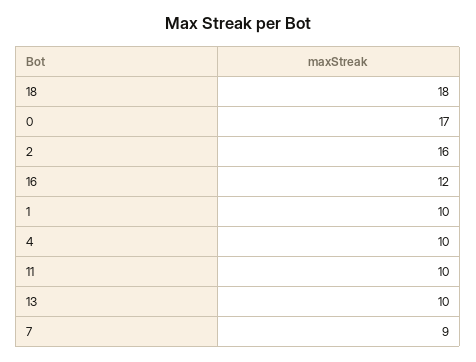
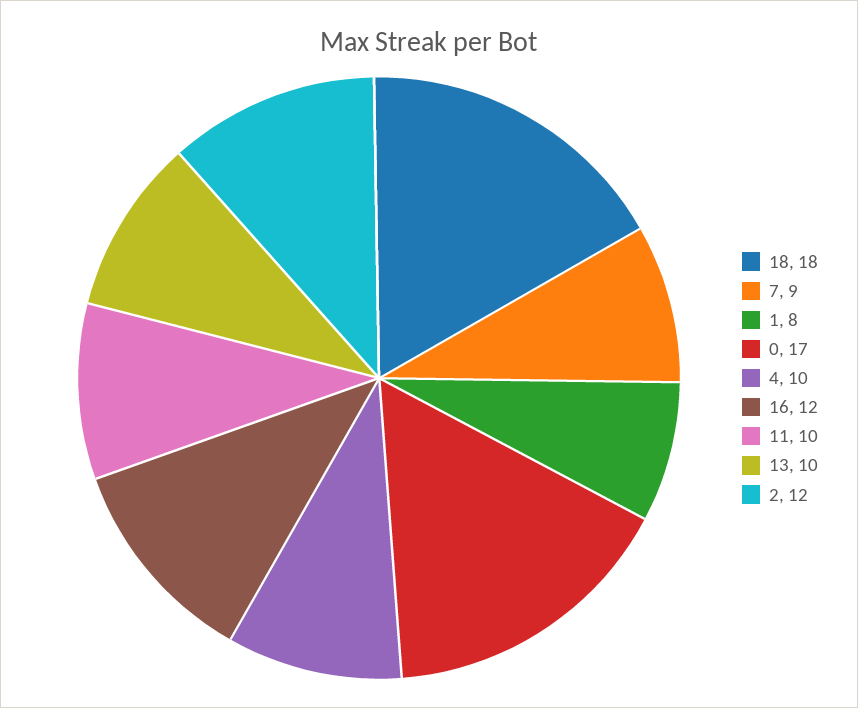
2: 16 -> 12
1: 10 -> 8

